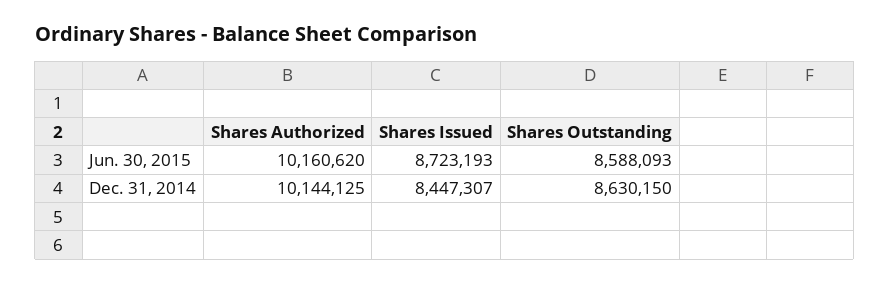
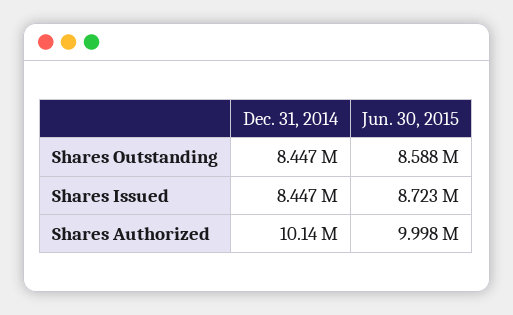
Shares Authorized, Jun. 30, 2015: 10160620 -> 9998000
Shares Outstanding, Dec. 31, 2014: 8630150 -> 8447000

